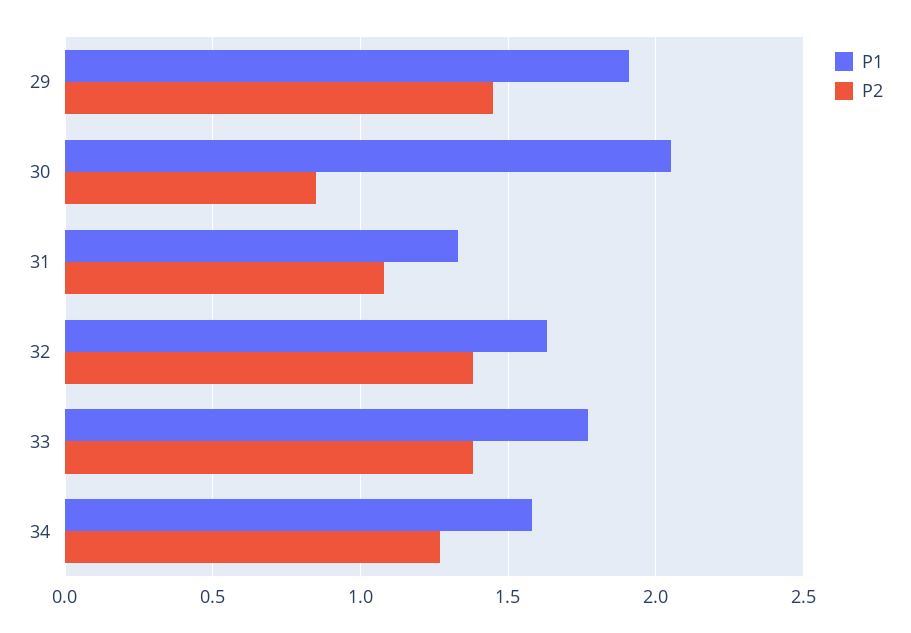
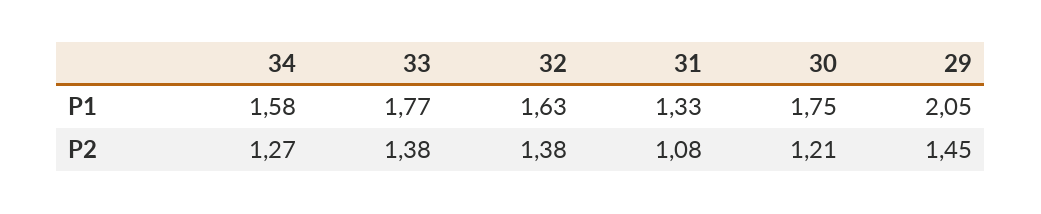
P1, 29: 1.9 -> 2.05
P1, 30: 2.05 -> 1.75
P2, 30: 0.85 -> 1.21

